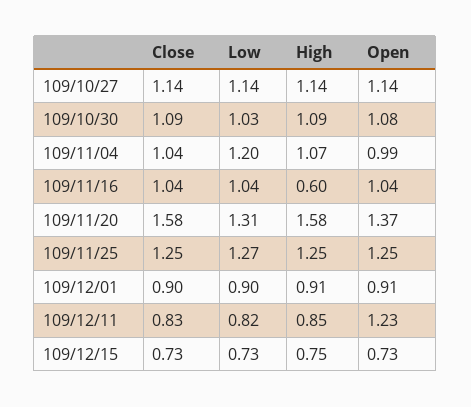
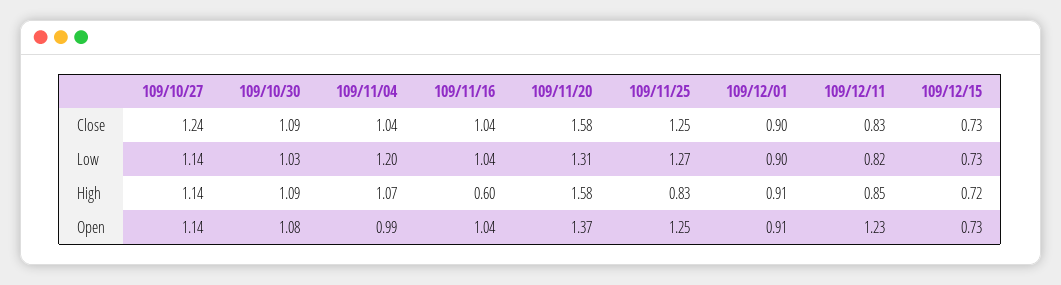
Close, 109/10/27: 1.14 -> 1.24
High, 109/11/25: 1.25 -> 0.83
High, 109/12/15: 0.75 -> 0.72

